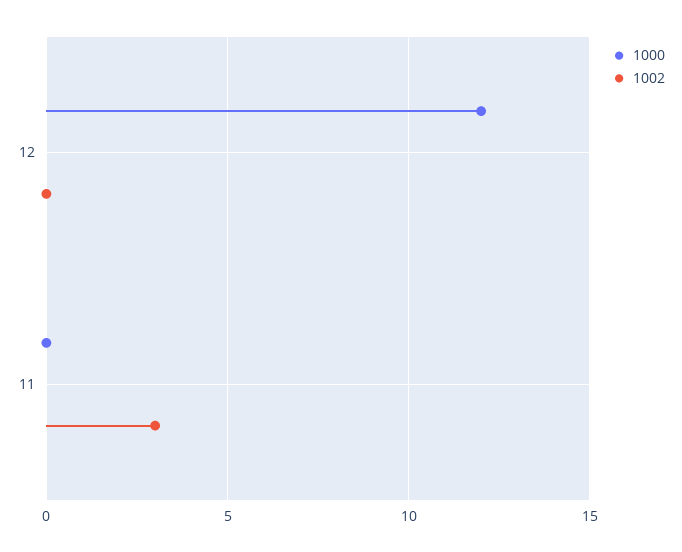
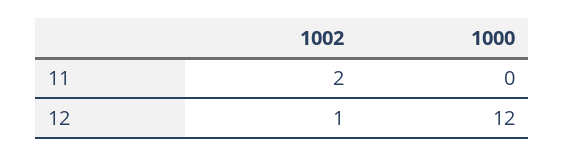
1002, 12: 0 -> 1
1002, 11: 3 -> 2

